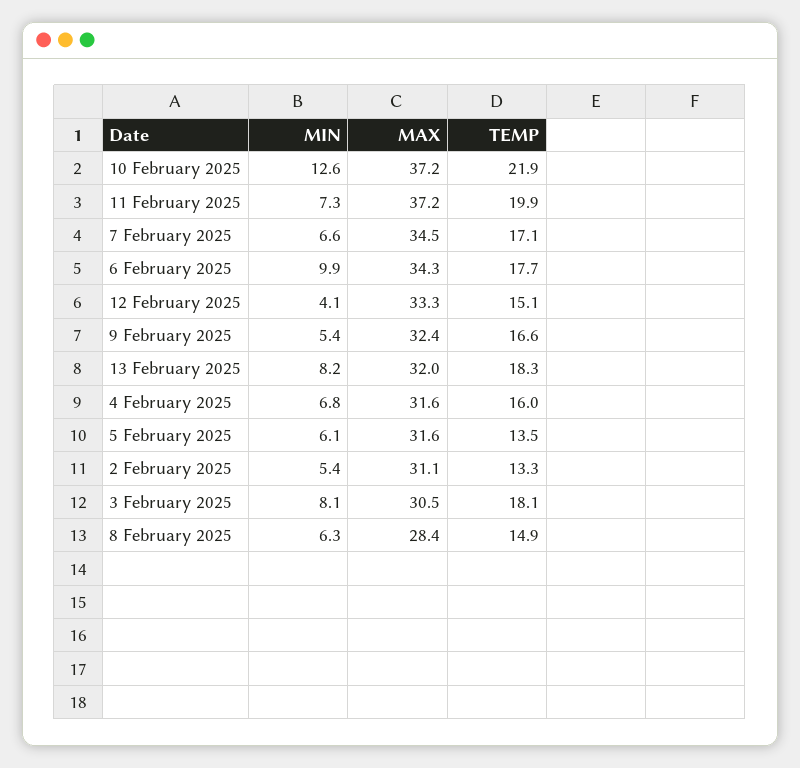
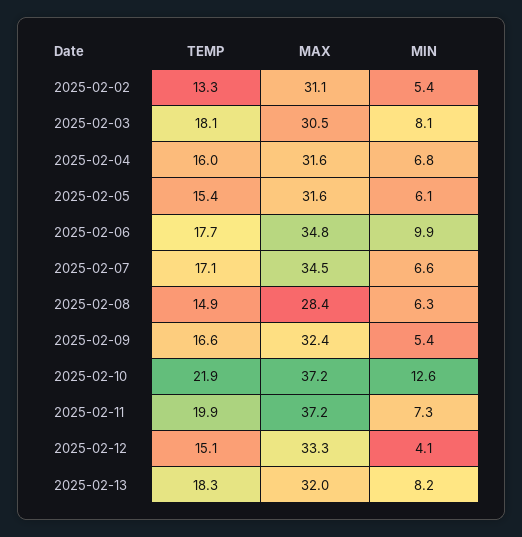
MAX, 6 February 2025: 34.3 -> 34.8
TEMP, 5 February 2025: 13.5 -> 15.4

